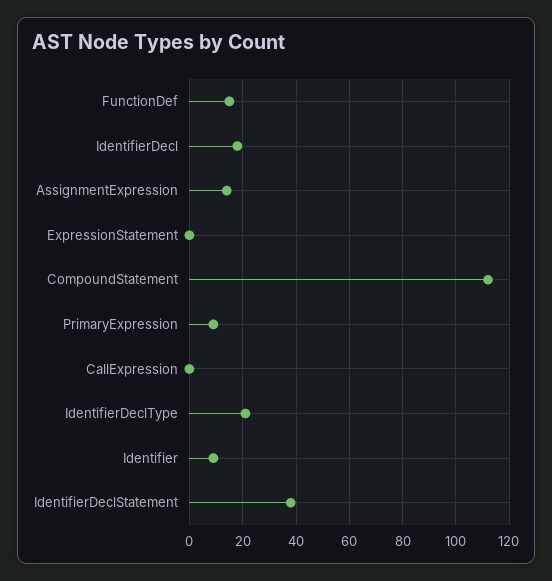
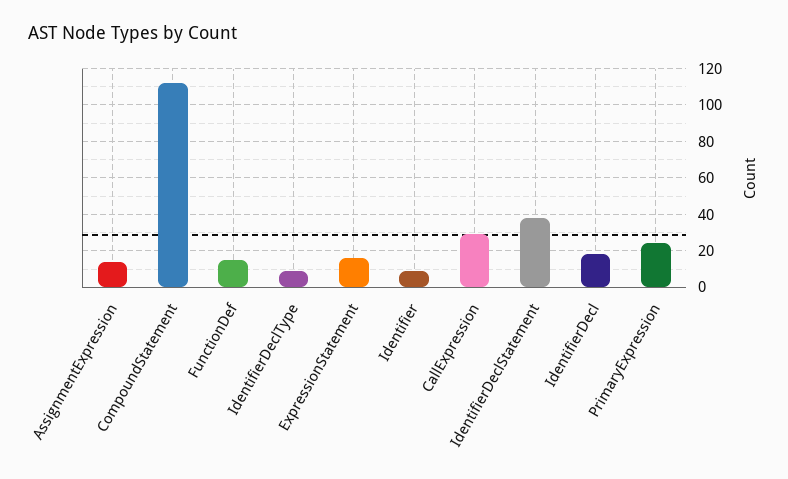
ExpressionStatement: 0 -> 15
PrimaryExpression: 10 -> 25
CallExpression: 0 -> 30
IdentifierDeclType: 20 -> 10

